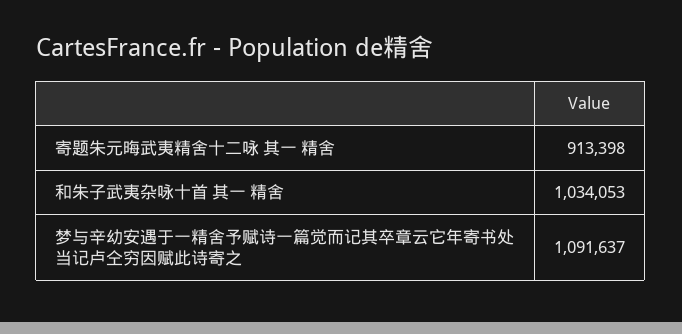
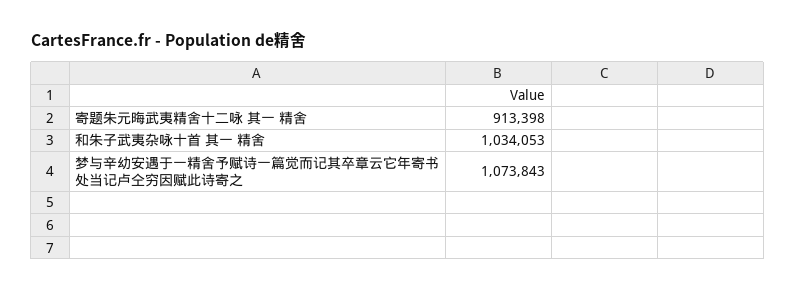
梦与辛幼安遇于一精舍予赋诗一篇觉而记其卒章云它年寄书处当记卢仝穷因赋此诗寄之: 1091637 -> 1073843

